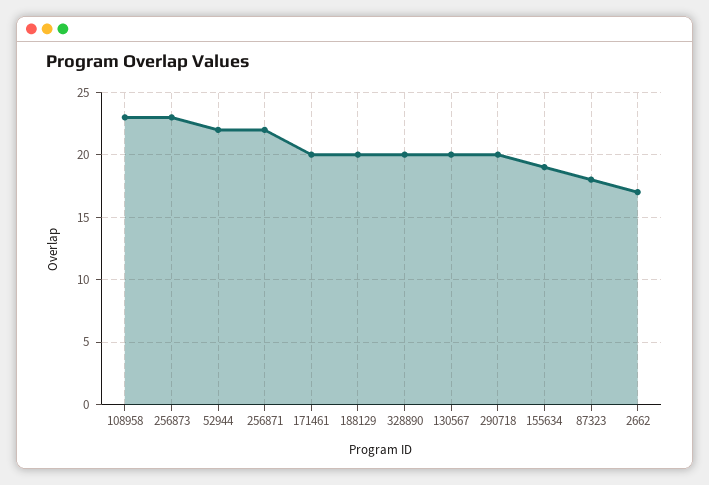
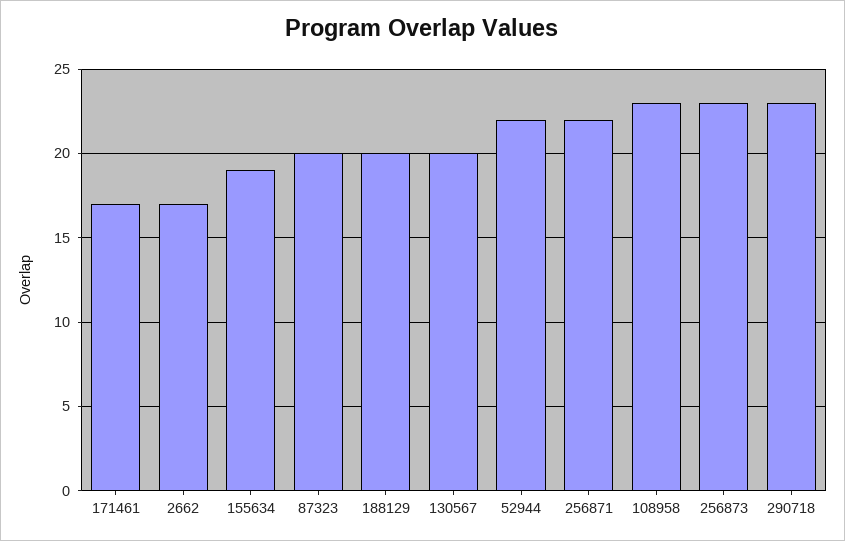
171461: 20 -> 17
328890: 20 -> none
290718: 20 -> 23
87323: 18 -> 20

